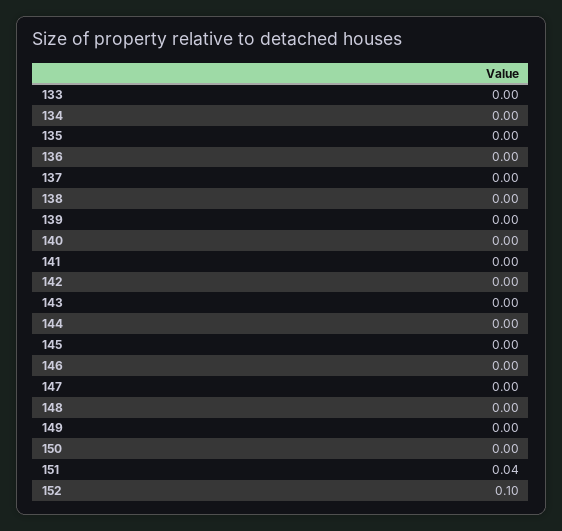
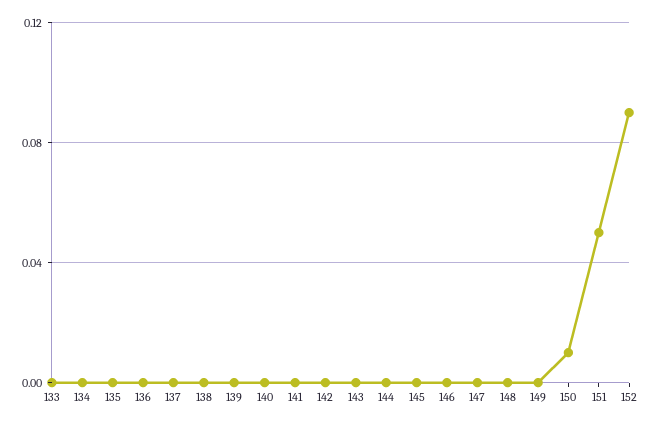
150: 0 -> 0.01
151: 0.04 -> 0.05
152: 0.1 -> 0.09

